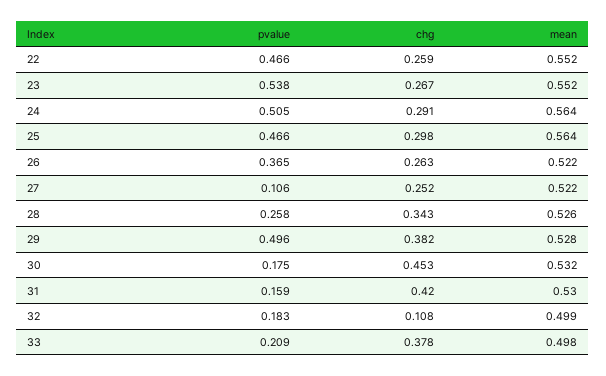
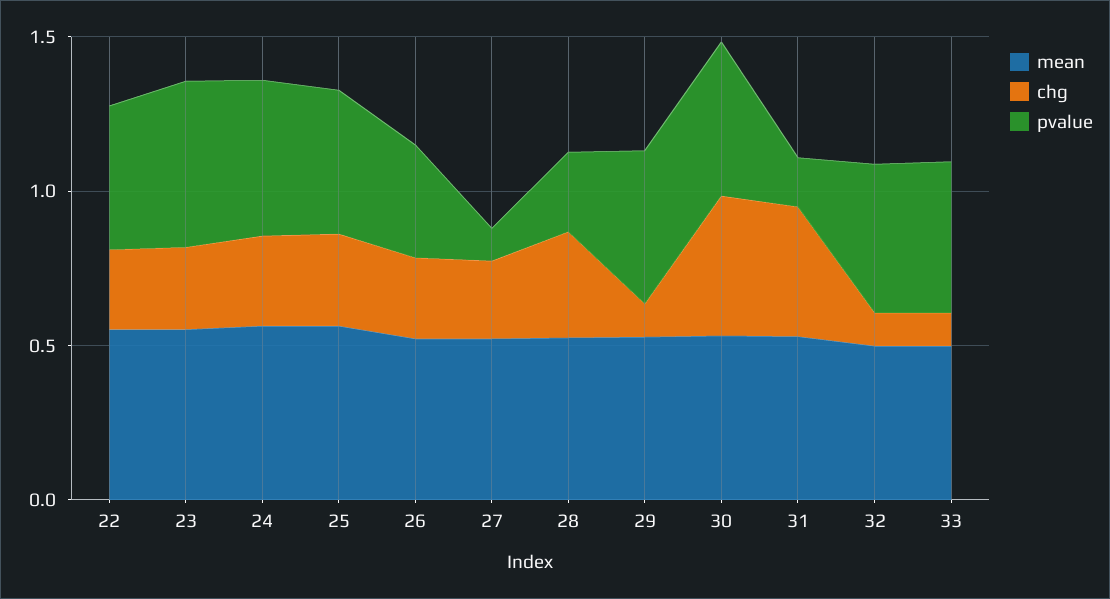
chg, 29: 0.382 -> 0.1
pvalue, 30: 0.175 -> 0.5
pvalue, 32: 0.183 -> 0.5
pvalue, 33: 0.209 -> 0.5
chg, 33: 0.378 -> 0.1

